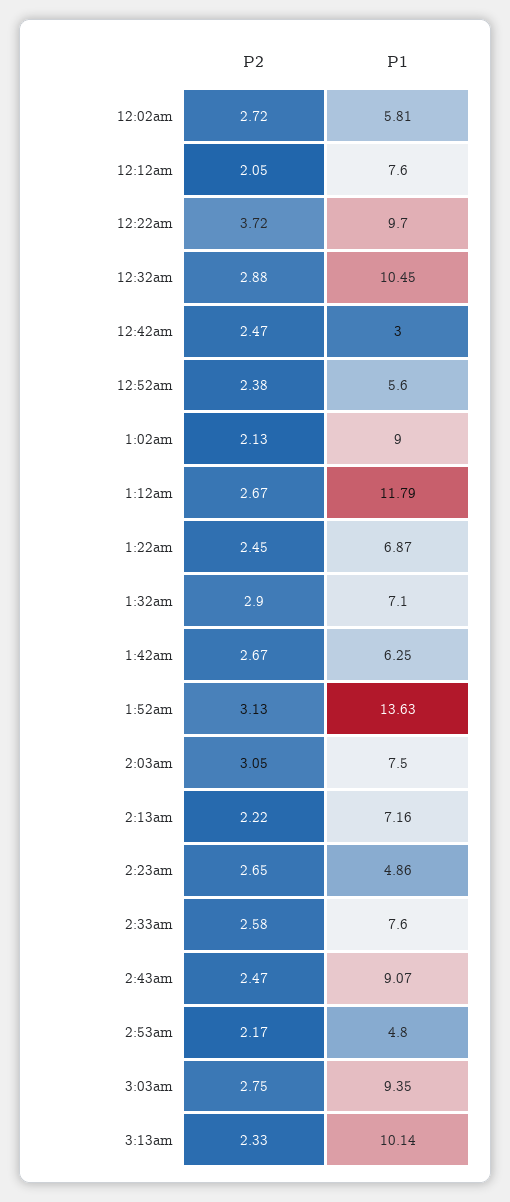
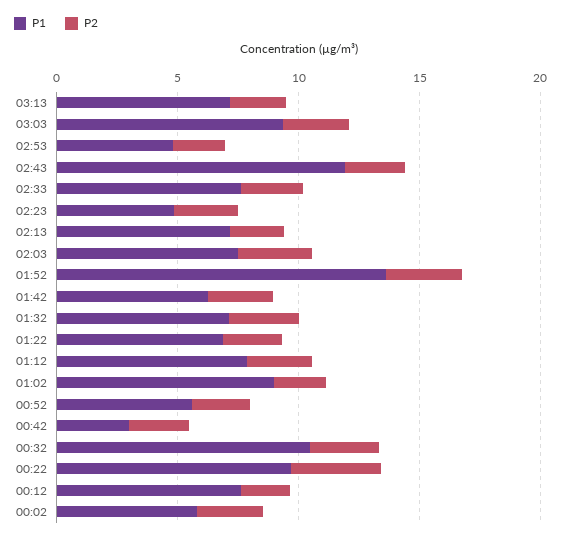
P1, 1:12am: 11.79 -> 8
P1, 2:43am: 9.07 -> 12
P1, 3:13am: 10.14 -> 7

